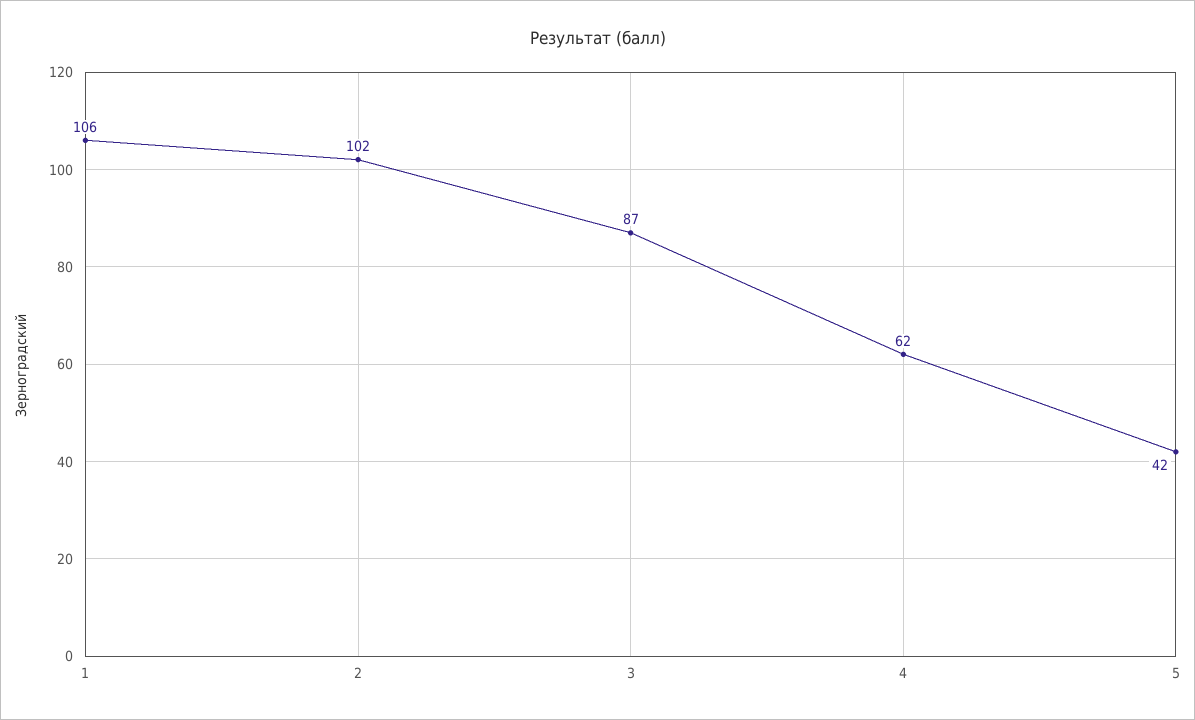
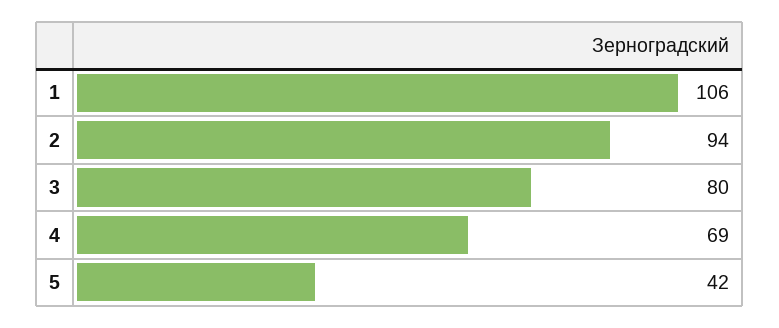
2: 102 -> 94
3: 87 -> 80
4: 62 -> 69

